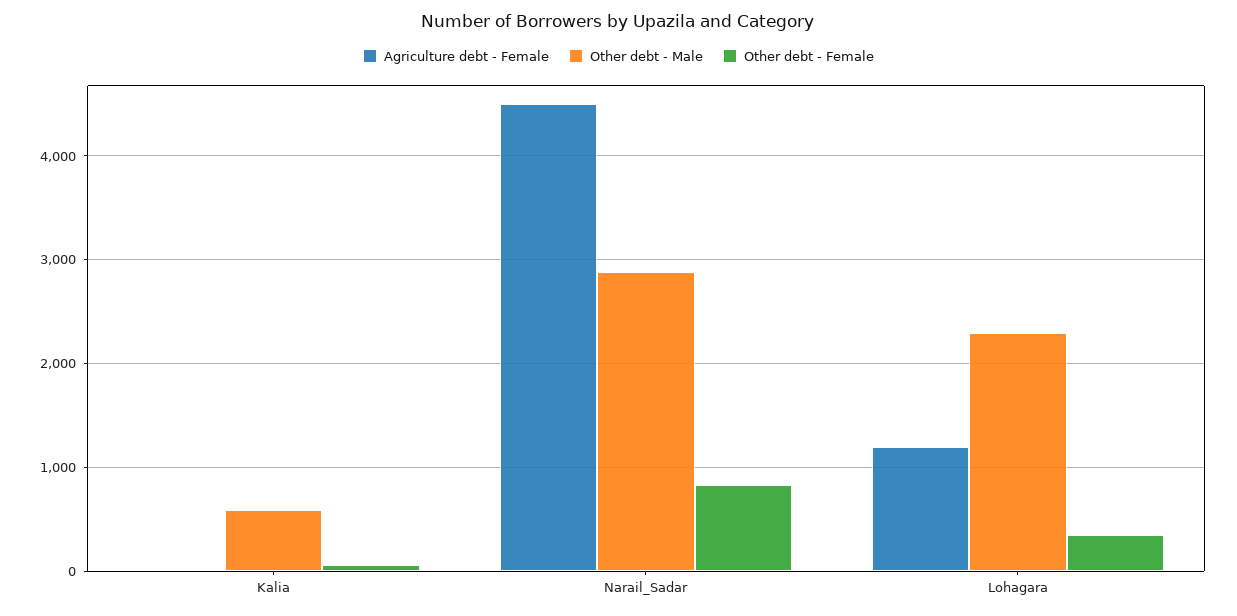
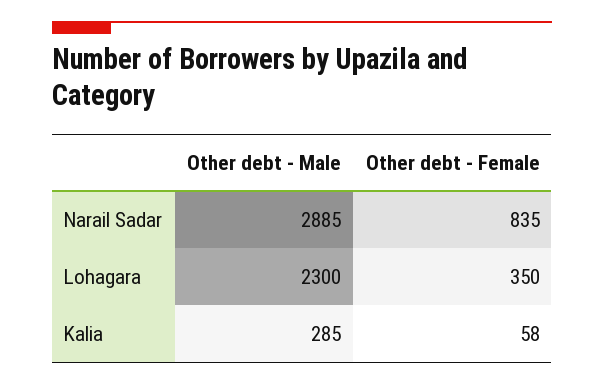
Agriculture debt - Female, Kalia: 0 -> none
Other debt - Male, Kalia: 600 -> 285
Agriculture debt - Female, Narail_Sadar: 4500 -> none
Agriculture debt - Female, Lohagara: 1200 -> none

